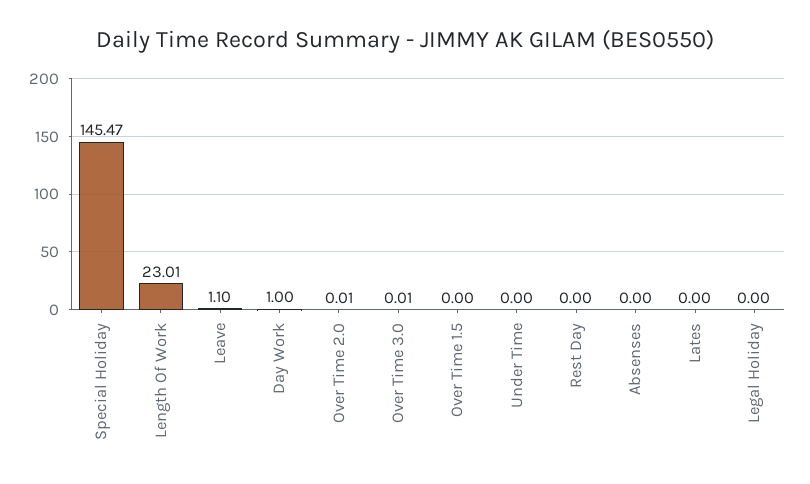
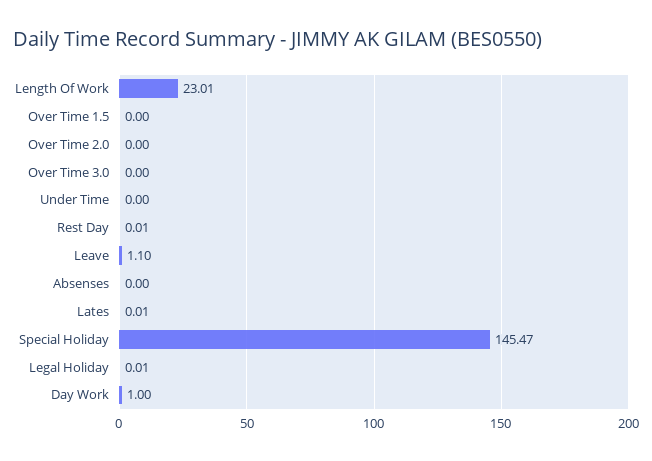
Over Time 2.0: 0.01 -> 0
Over Time 3.0: 0.01 -> 0
Rest Day: 0 -> 0.01
Lates: 0 -> 0.01
Legal Holiday: 0 -> 0.01

